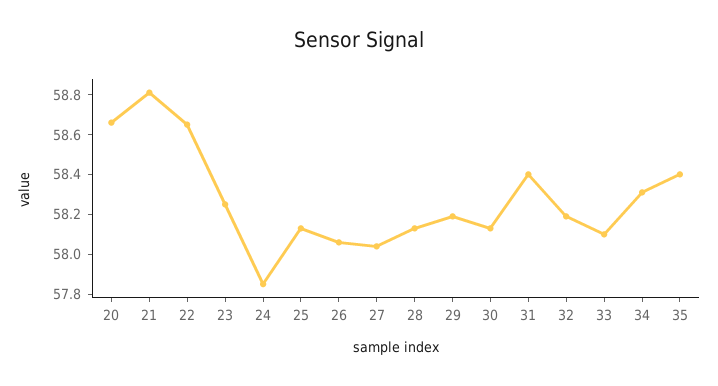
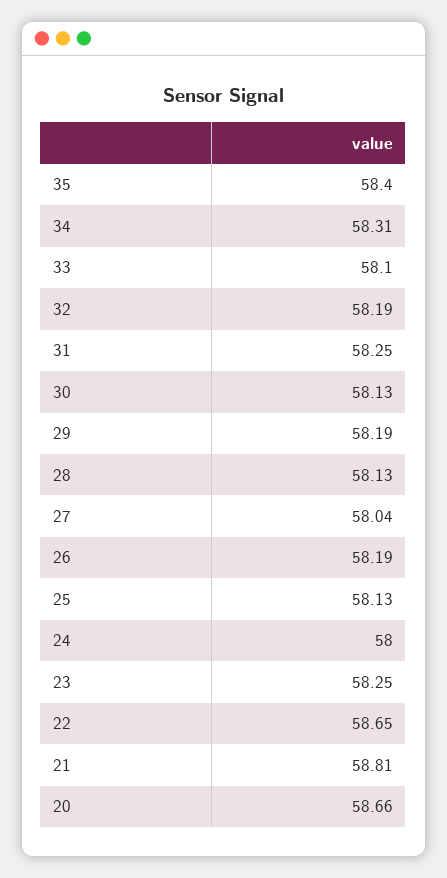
24: 57.85 -> 58
26: 58.05 -> 58.19
31: 58.4 -> 58.25

